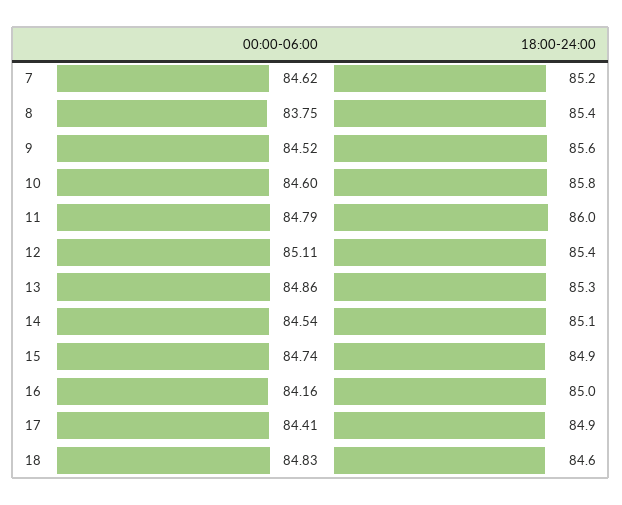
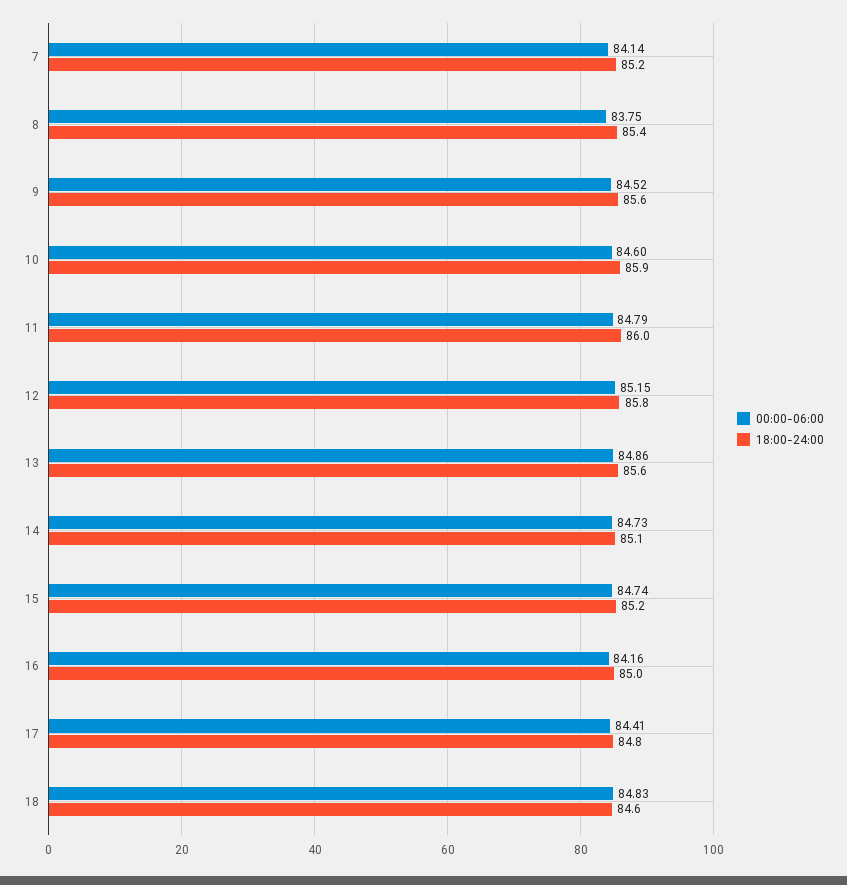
00:00-06:00, 7: 84.62 -> 84.14
18:00-24:00, 10: 85.8 -> 85.9
00:00-06:00, 12: 85.11 -> 85.15
18:00-24:00, 12: 85.4 -> 85.8
18:00-24:00, 13: 85.3 -> 85.6
00:00-06:00, 14: 84.54 -> 84.73
18:00-24:00, 15: 84.9 -> 85.2
18:00-24:00, 17: 84.9 -> 84.8

